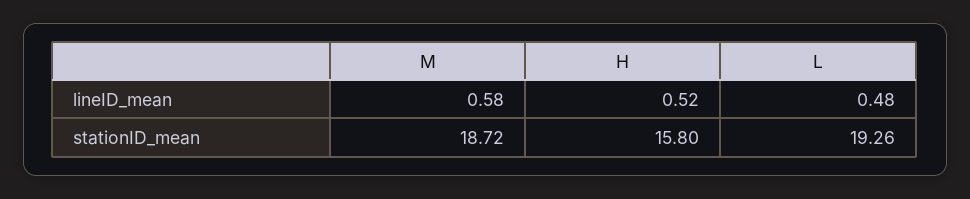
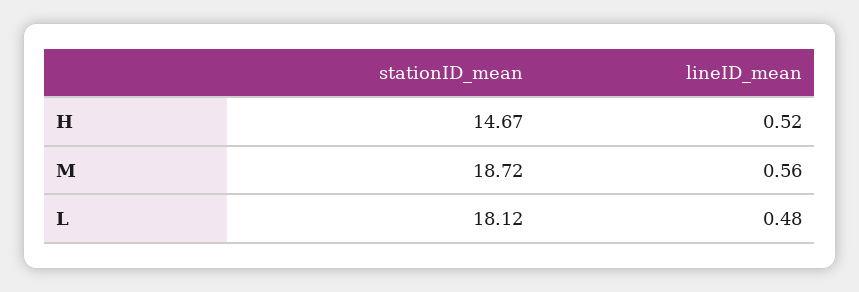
M, lineID_mean: 0.58 -> 0.56
H, stationID_mean: 15.8 -> 14.67
L, stationID_mean: 19.26 -> 18.12

